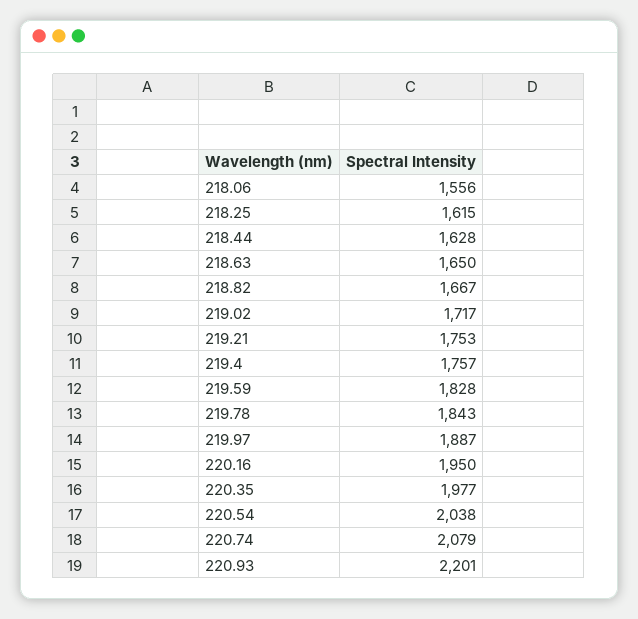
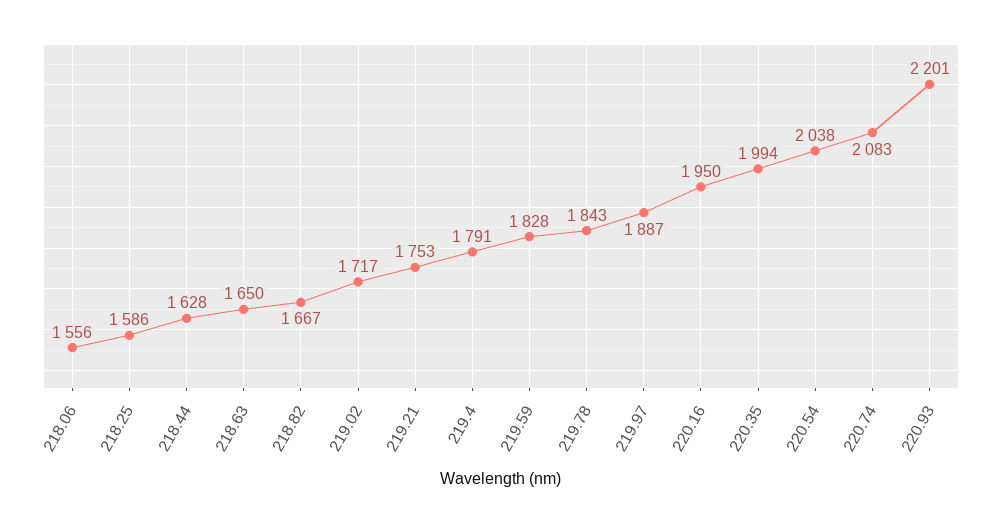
218.25: 1615 -> 1586
219.4: 1757 -> 1791
220.35: 1977 -> 1994
220.74: 2079 -> 2083

